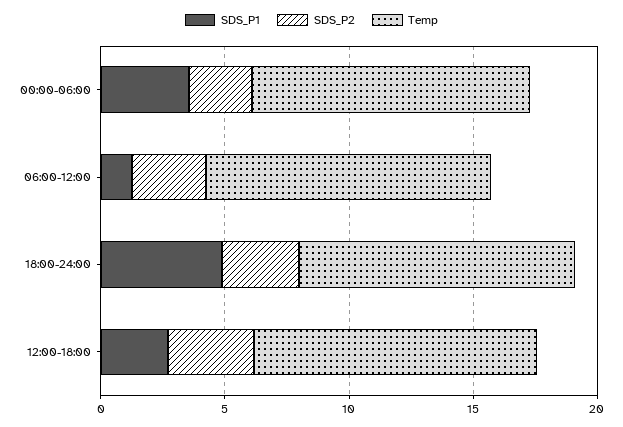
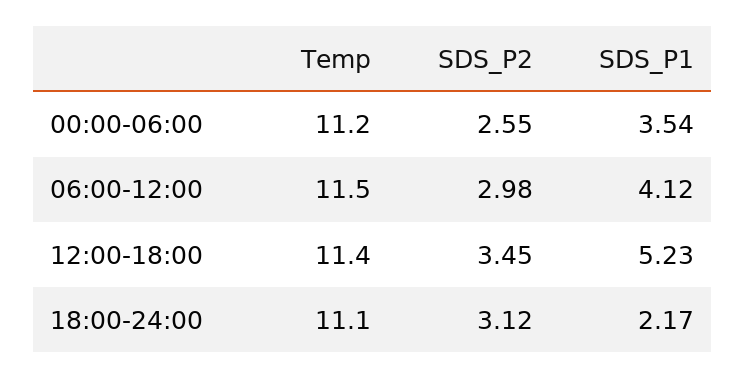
SDS_P1, 06:00-12:00: 1 -> 4.12
SDS_P1, 18:00-24:00: 5 -> 2.17
SDS_P1, 12:00-18:00: 3 -> 5.23

